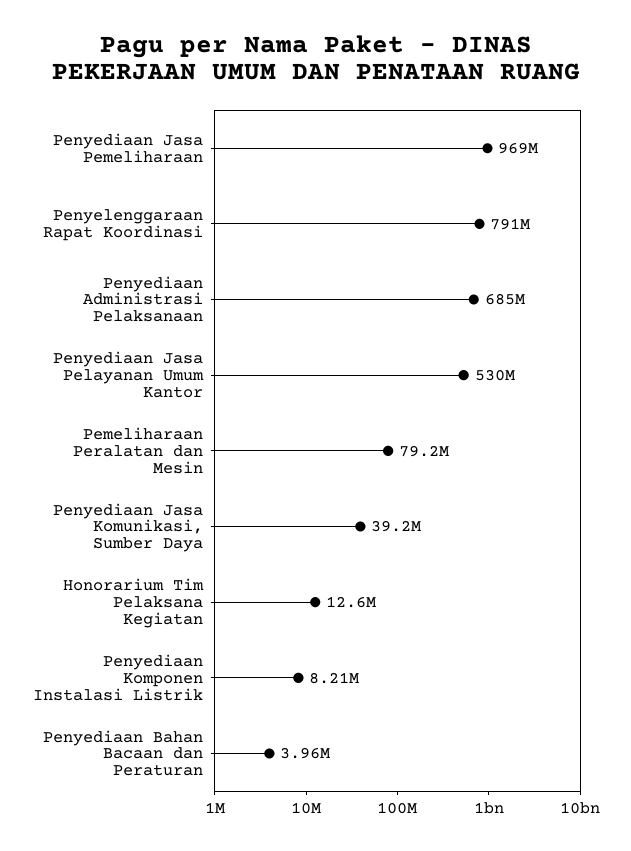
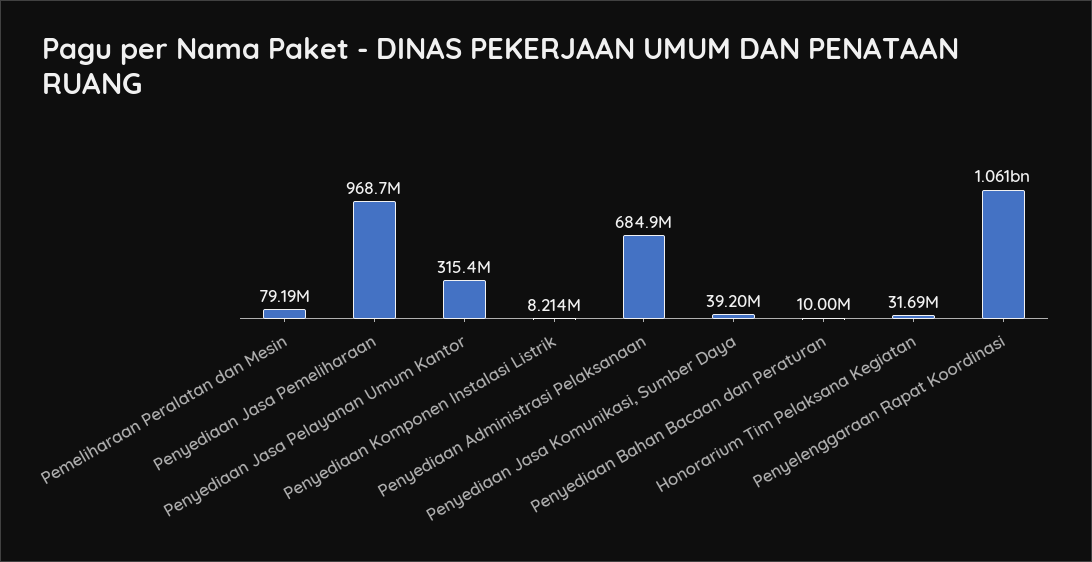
Penyelenggaraan Rapat Koordinasi: 791000000 -> 1061000000
Penyediaan Jasa Pelayanan Umum Kantor: 530000000 -> 315400000
Honorarium Tim Pelaksana Kegiatan: 12600000 -> 31690000
Penyediaan Bahan Bacaan dan Peraturan: 3960000 -> 10000000

